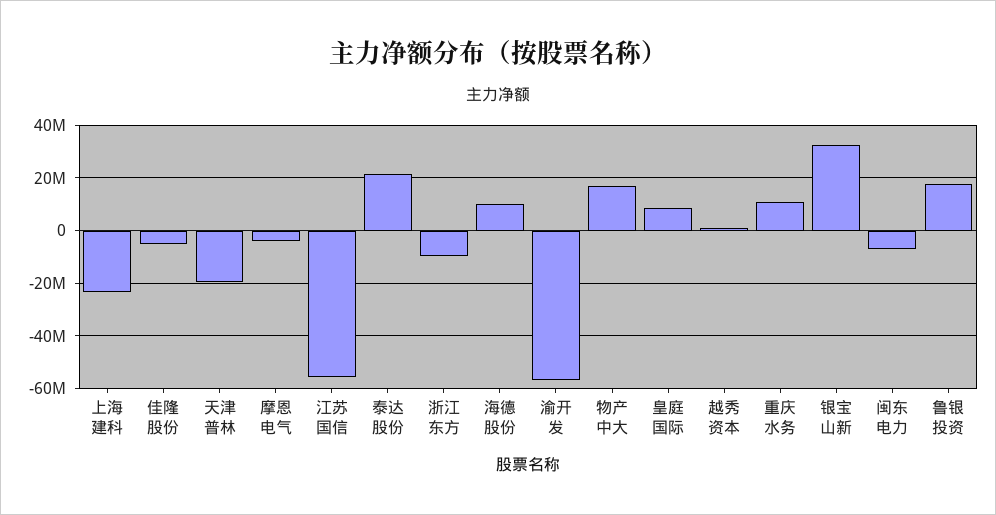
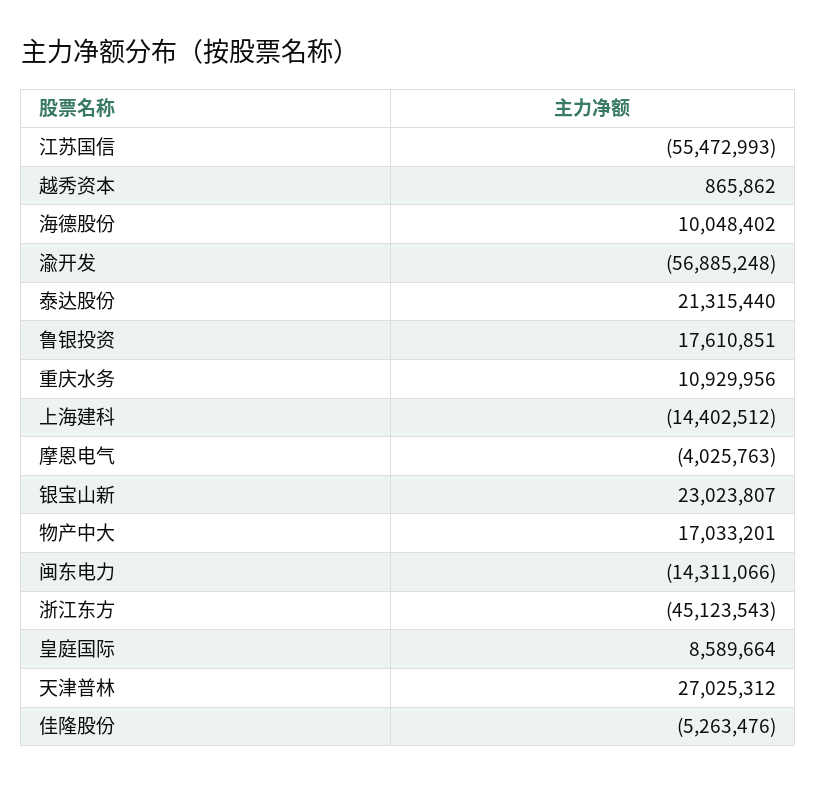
上海建科: -22500000 -> -14402512
天津普林: -20000000 -> 27025312
浙江东方: -10000000 -> -45123543
银宝山新: 32500000 -> 23023807
闽东电力: -7500000 -> -14311066

